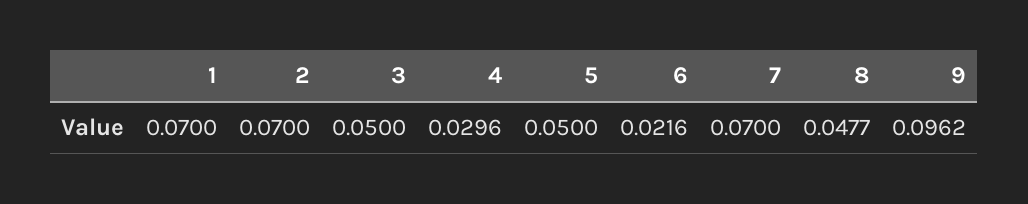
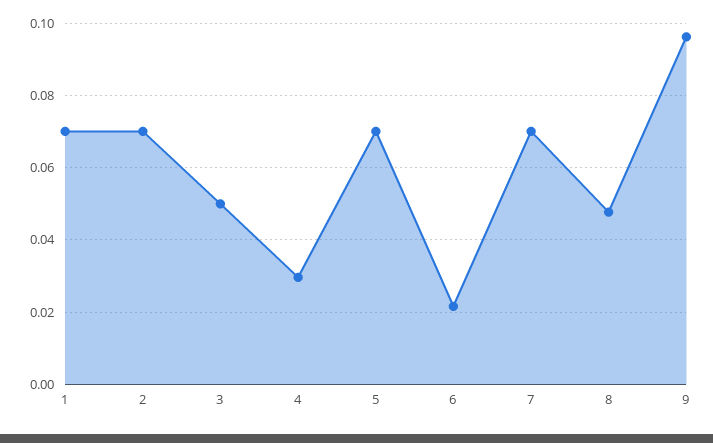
5: 0.05 -> 0.07

